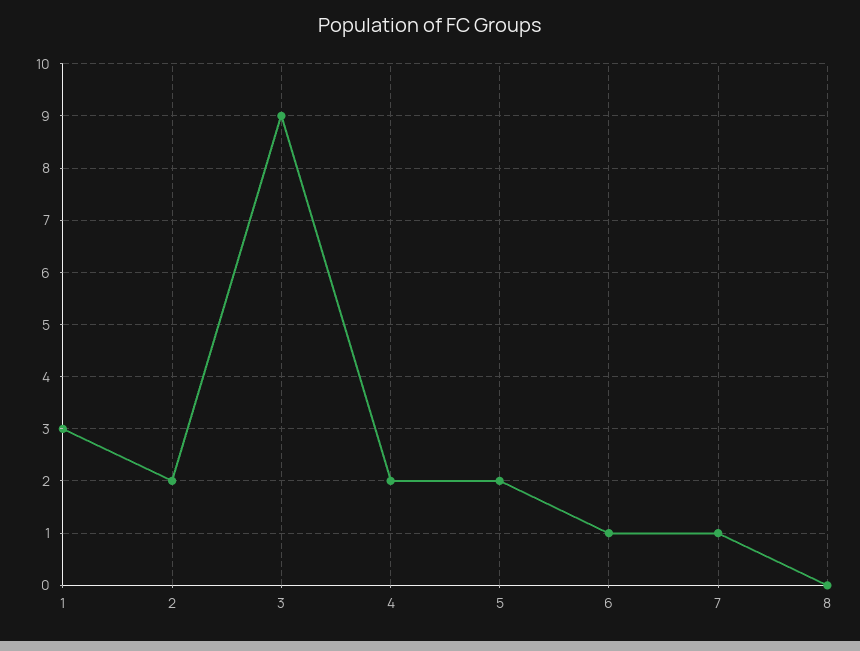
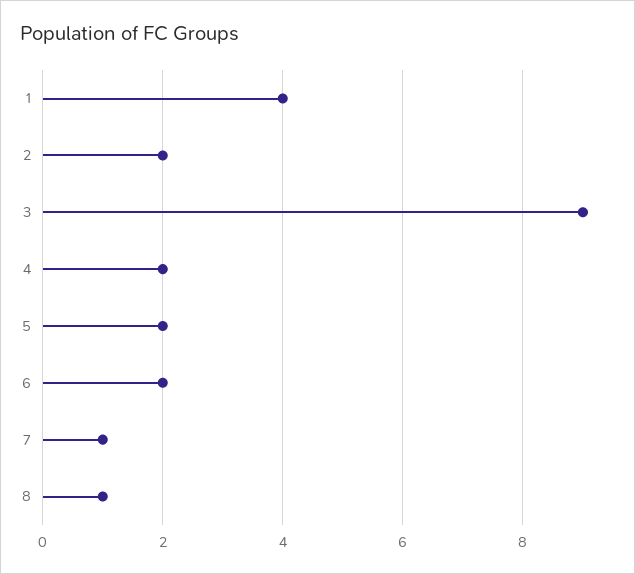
1: 3 -> 4
6: 1 -> 2
8: 0 -> 1

